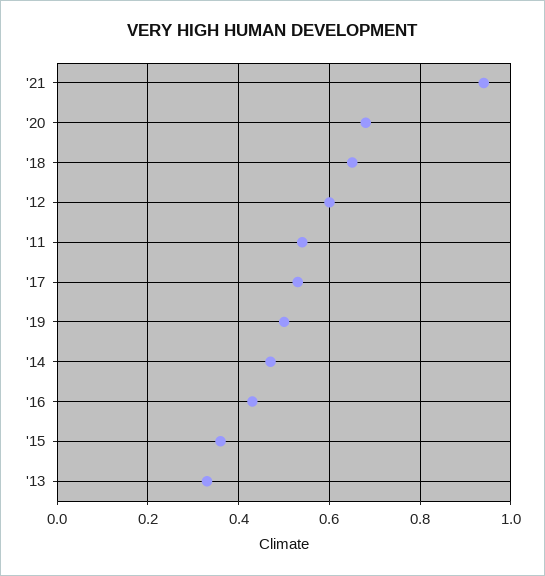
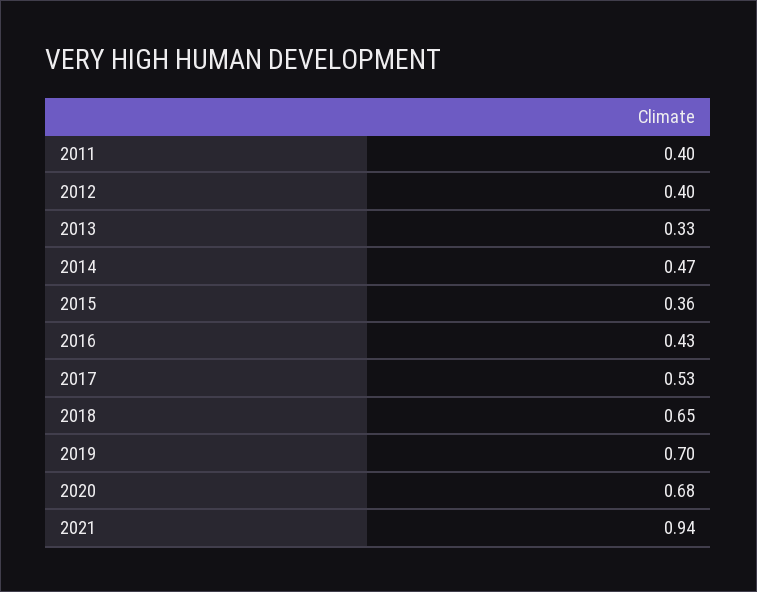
'12: 0.6 -> 0.4
'11: 0.55 -> 0.4
'19: 0.5 -> 0.7

